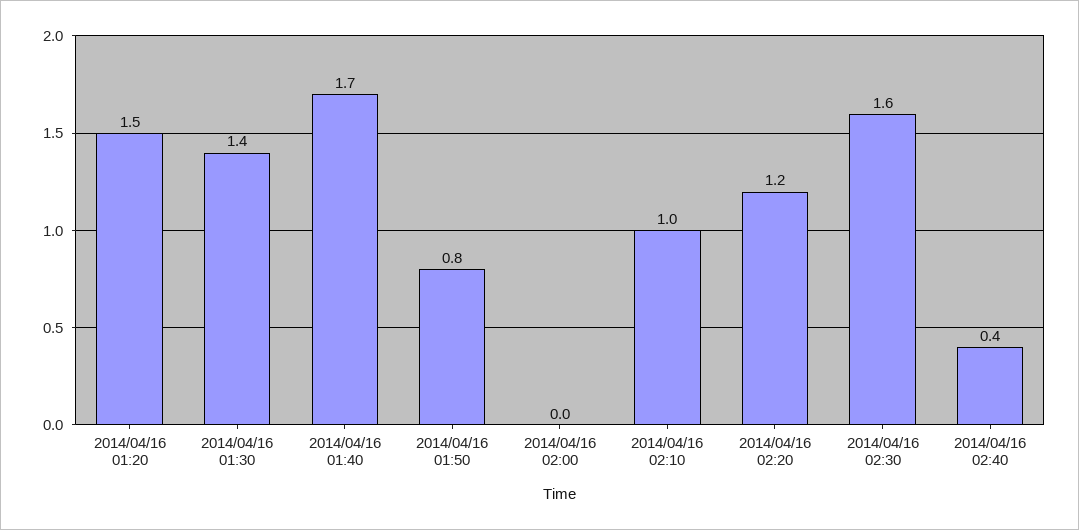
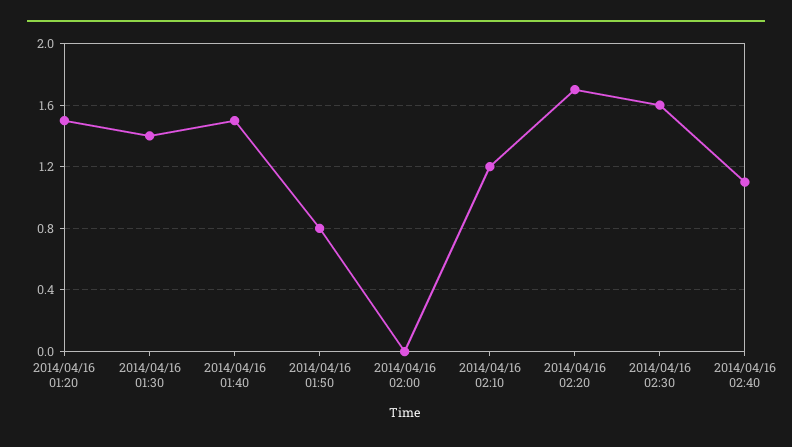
2014/04/16 01:40: 1.7 -> 1.5
2014/04/16 02:10: 1 -> 1.2
2014/04/16 02:20: 1.2 -> 1.7
2014/04/16 02:40: 0.4 -> 1.1

